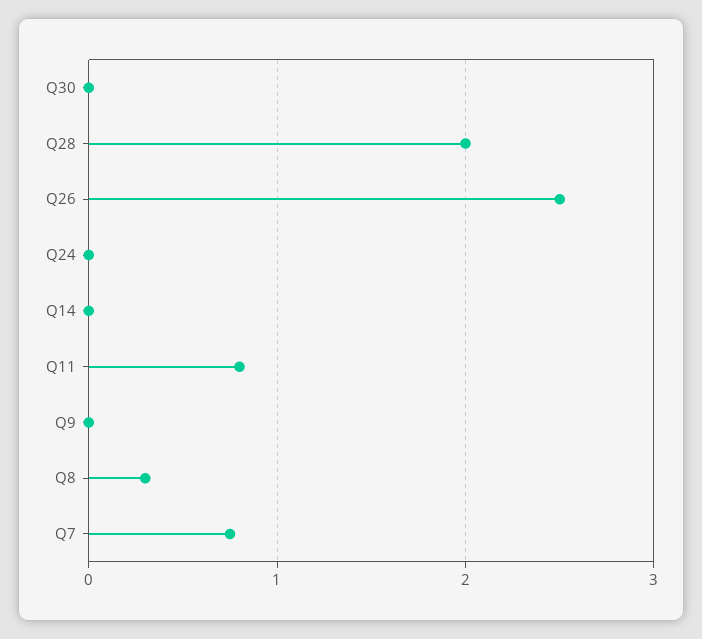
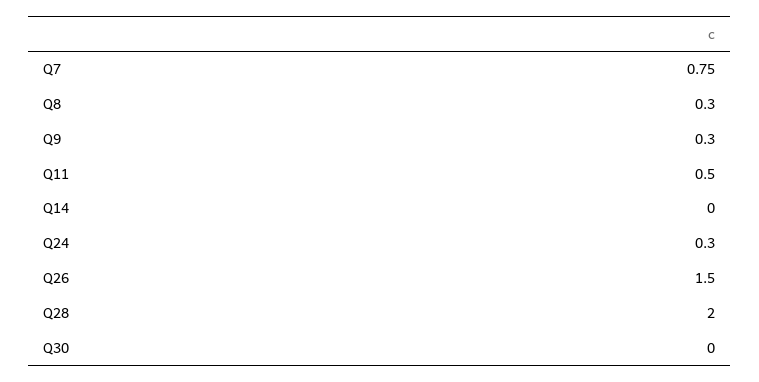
Q26: 2.5 -> 1.5
Q24: 0 -> 0.3
Q11: 0.8 -> 0.5
Q9: 0 -> 0.3

